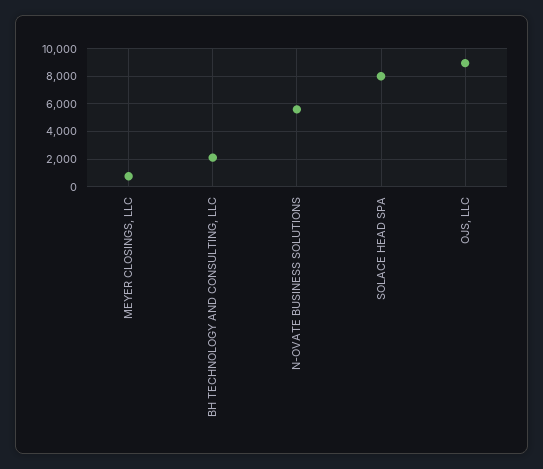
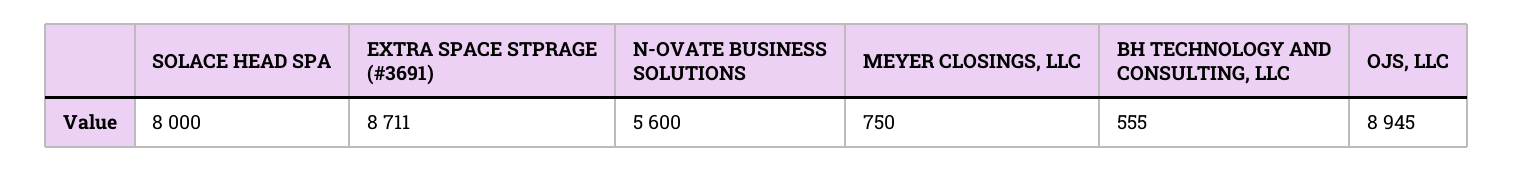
BH TECHNOLOGY AND CONSULTING, LLC: 2000 -> 555
EXTRA SPACE STPRAGE (#3691): none -> 8711

